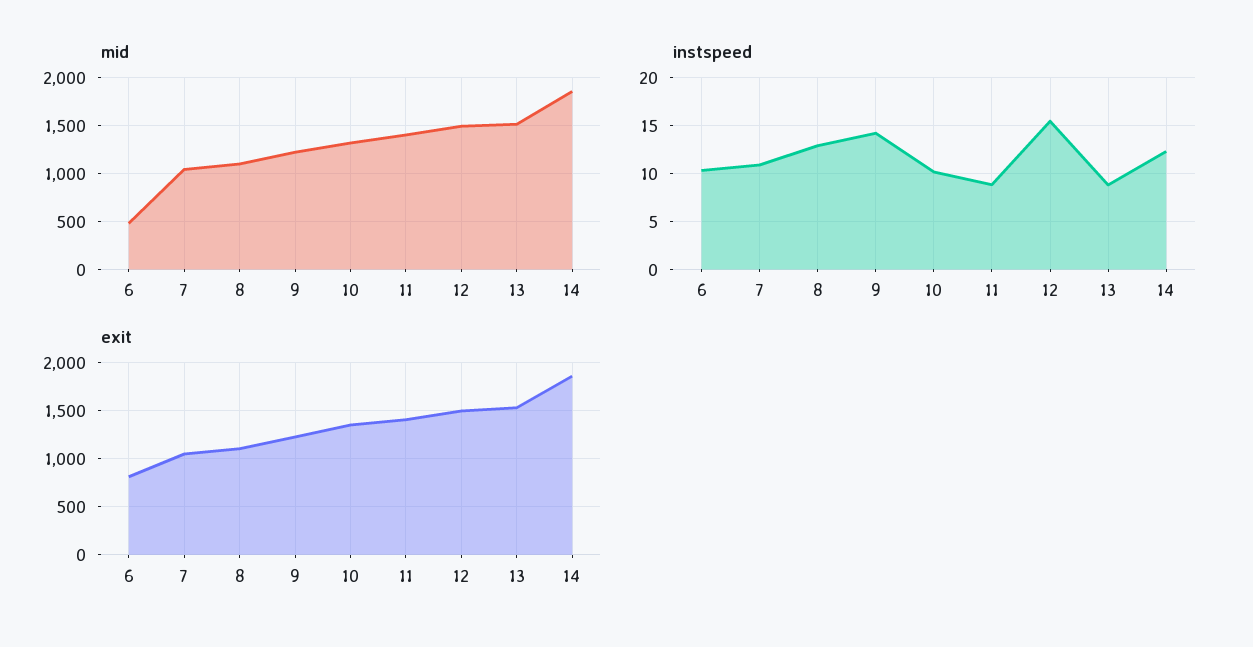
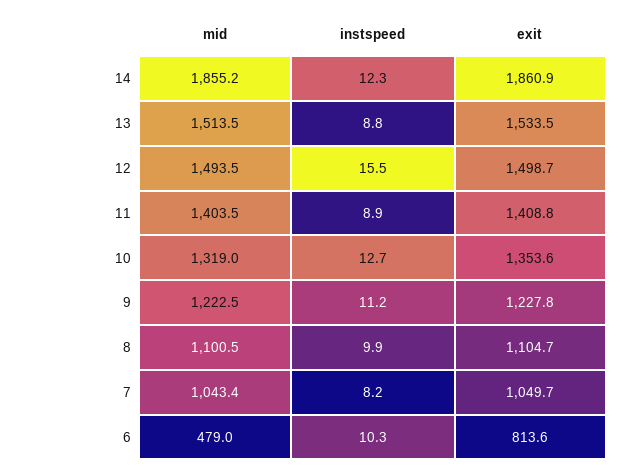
instspeed, 7: 11 -> 8.2
instspeed, 8: 13 -> 9.9
instspeed, 9: 14 -> 11.2
instspeed, 10: 10 -> 12.7

